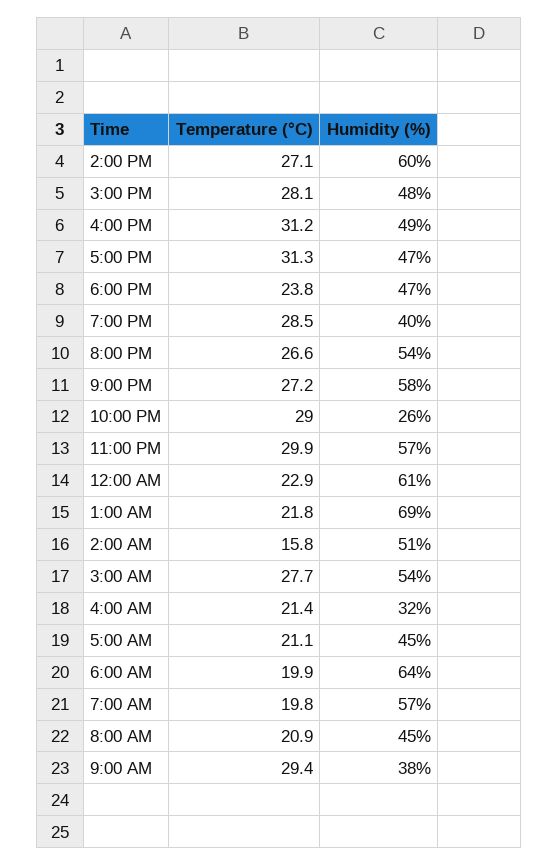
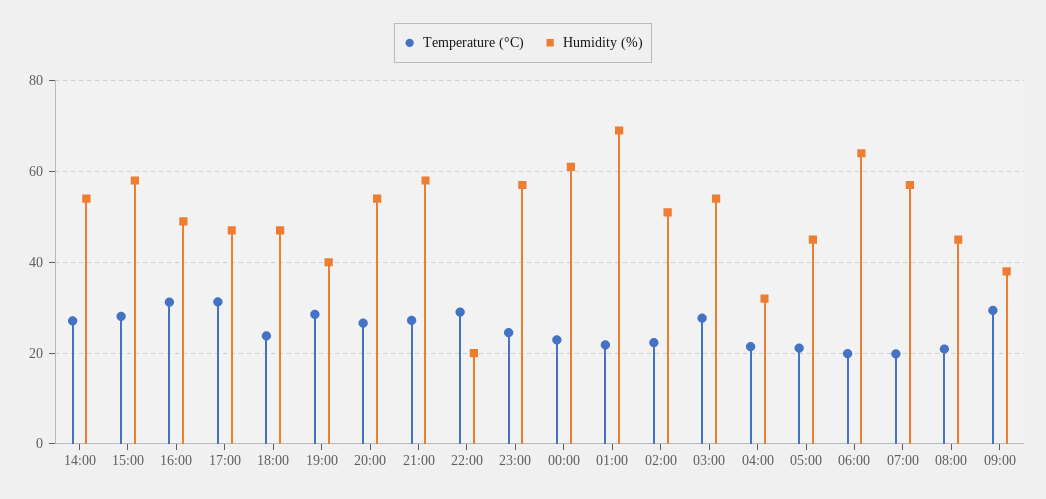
Humidity (%), 2:00 PM: 60 -> 54
Humidity (%), 3:00 PM: 48 -> 58
Humidity (%), 10:00 PM: 26 -> 20
Temperature (°C), 11:00 PM: 29.9 -> 24
Temperature (°C), 2:00 AM: 15.8 -> 22

